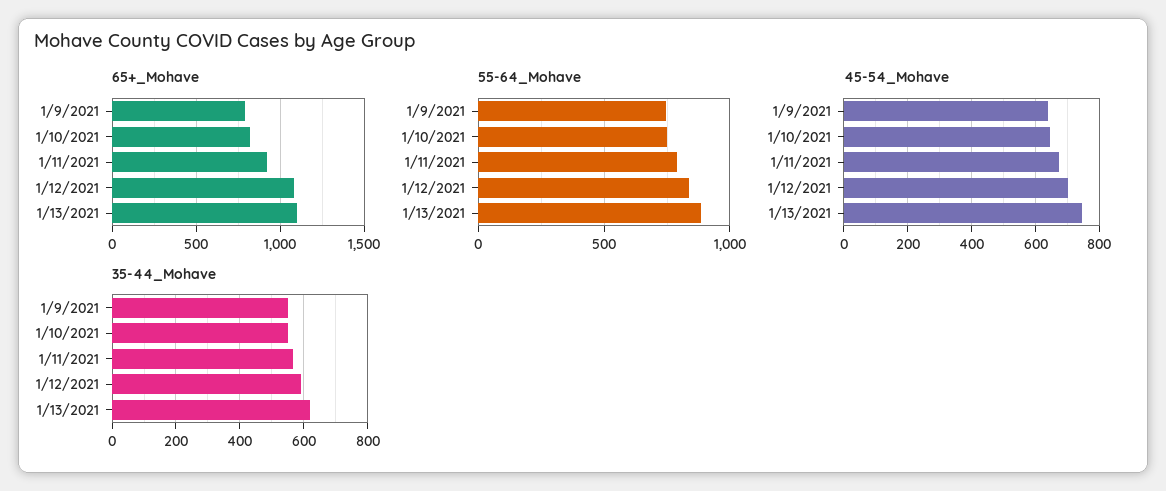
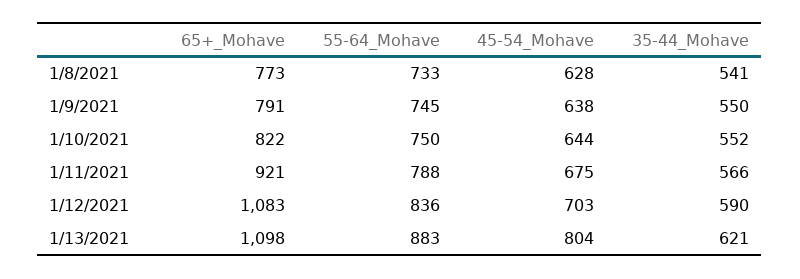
45-54_Mohave, 1/13/2021: 740 -> 804
65+_Mohave, 1/8/2021: none -> 773
55-64_Mohave, 1/8/2021: none -> 733
45-54_Mohave, 1/8/2021: none -> 628
35-44_Mohave, 1/8/2021: none -> 541

